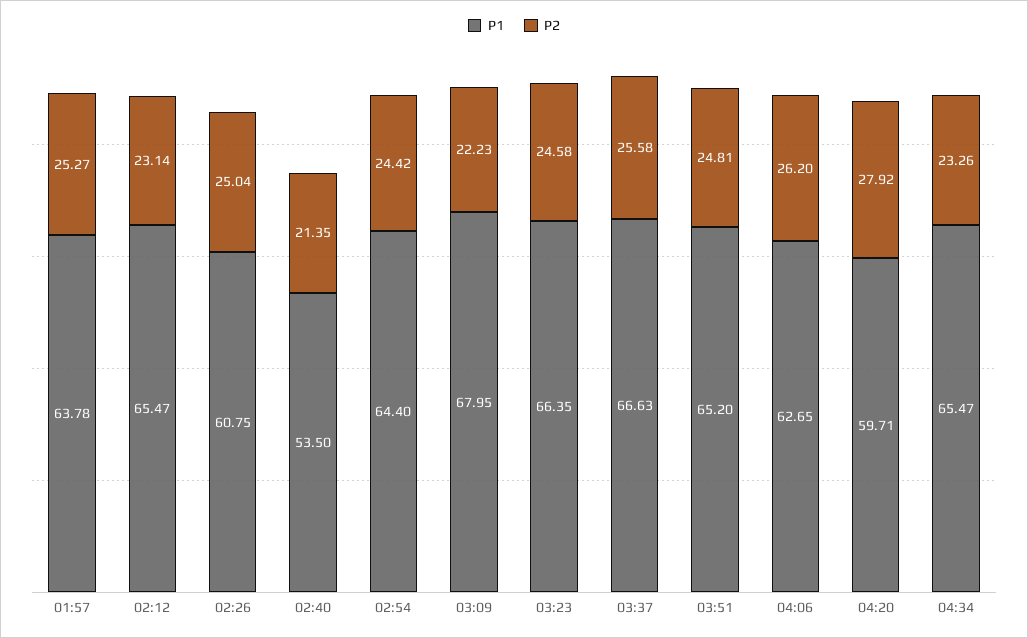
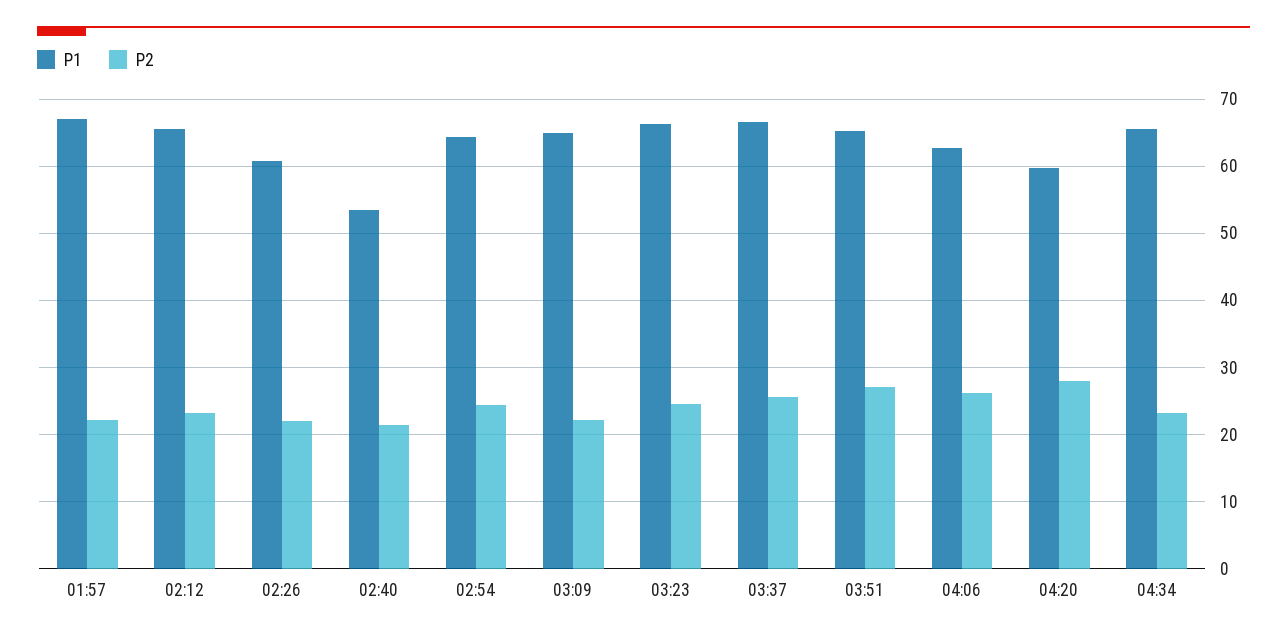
P1, 01:57: 63.78 -> 67
P2, 01:57: 25.27 -> 22
P2, 02:26: 25.04 -> 22
P1, 03:09: 67.95 -> 65
P2, 03:51: 24.81 -> 27

